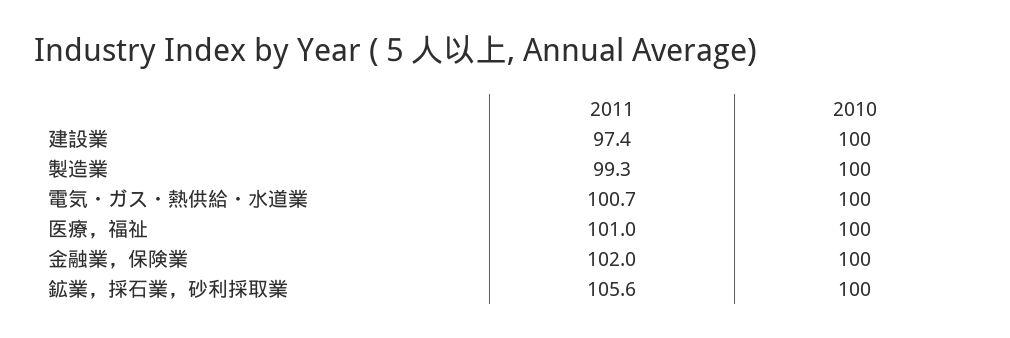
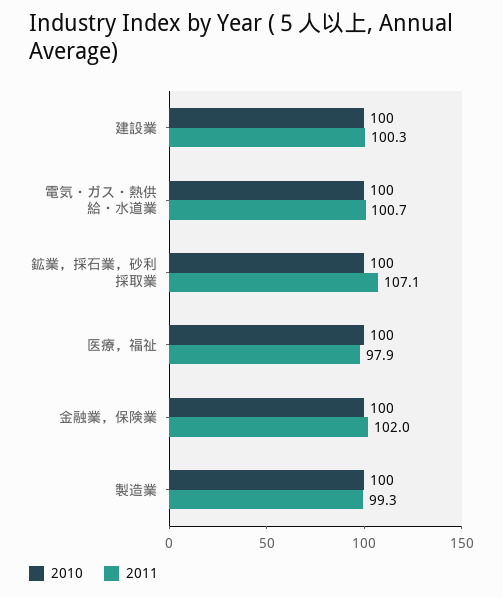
2011, 建設業: 97.4 -> 100.3
2011, 医療，福祉: 101 -> 97.9
2011, 鉱業，採石業，砂利採取業: 105.6 -> 107.1

